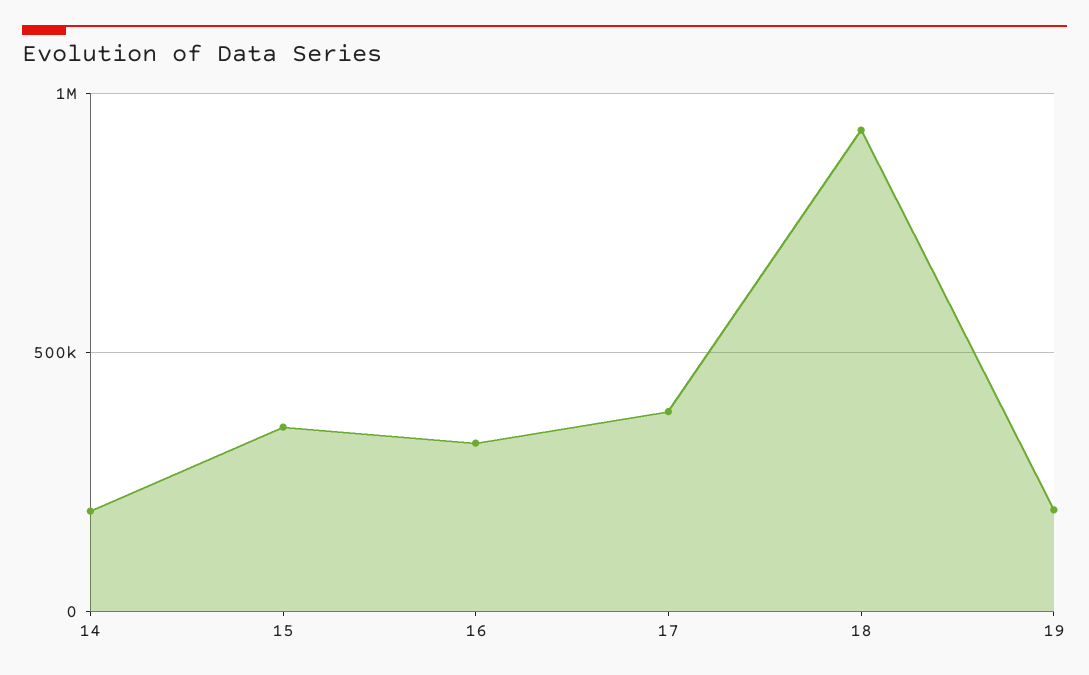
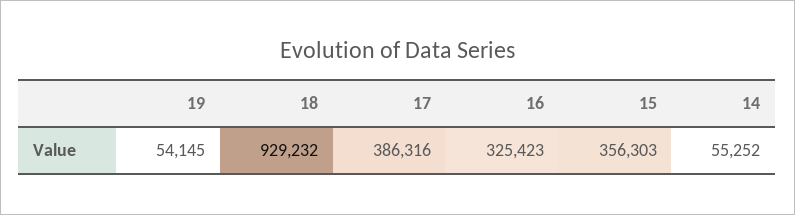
14: 200000 -> 55252
19: 200000 -> 54145

